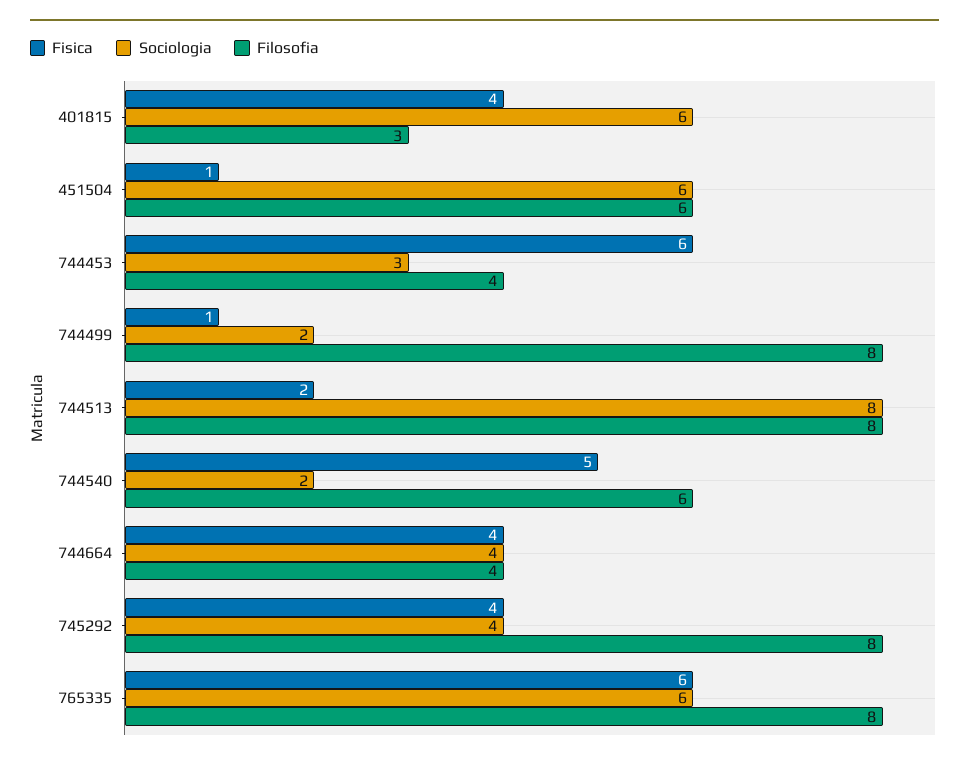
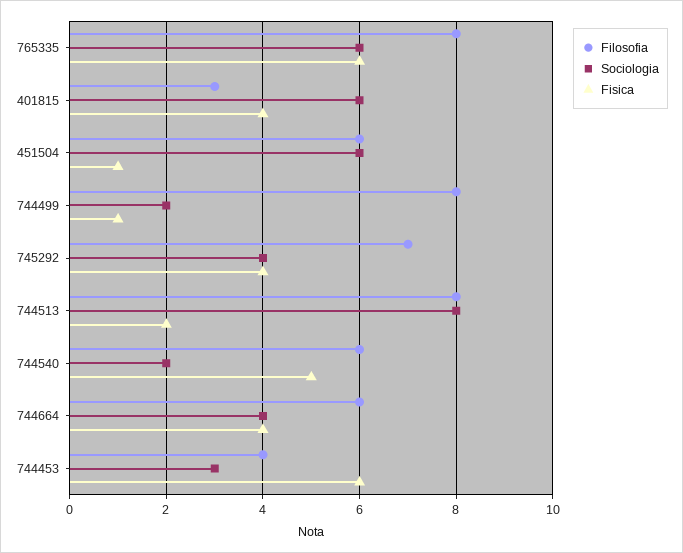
Filosofia, 744664: 4 -> 6
Filosofia, 745292: 8 -> 7

